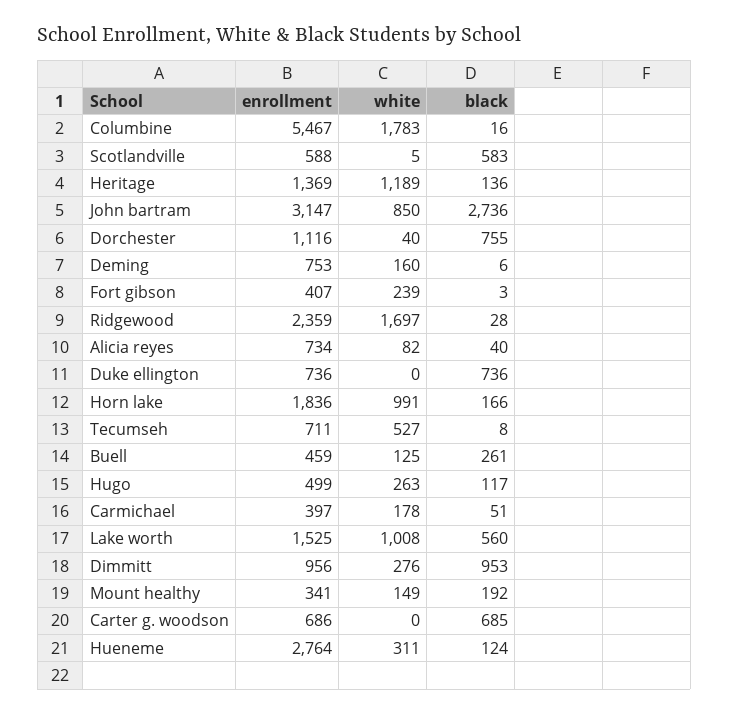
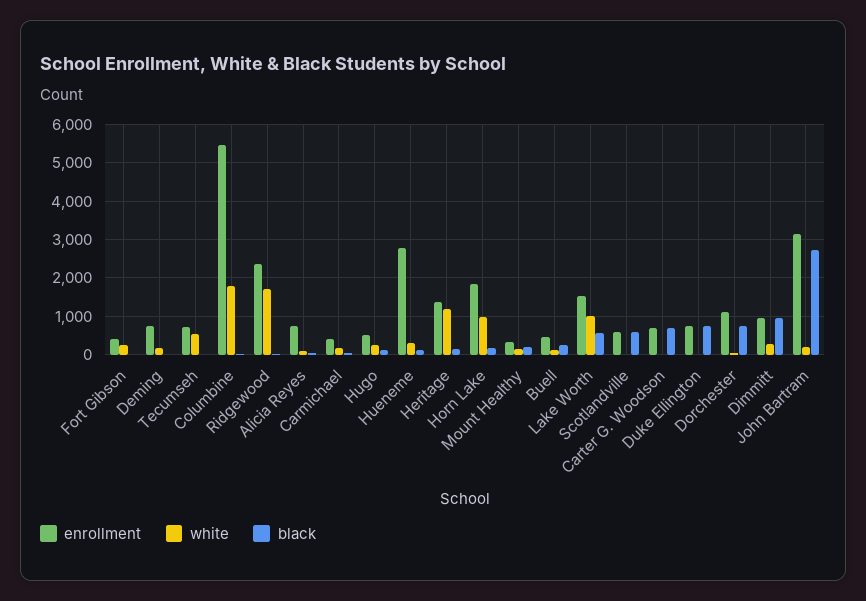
white, John bartram: 850 -> 200

